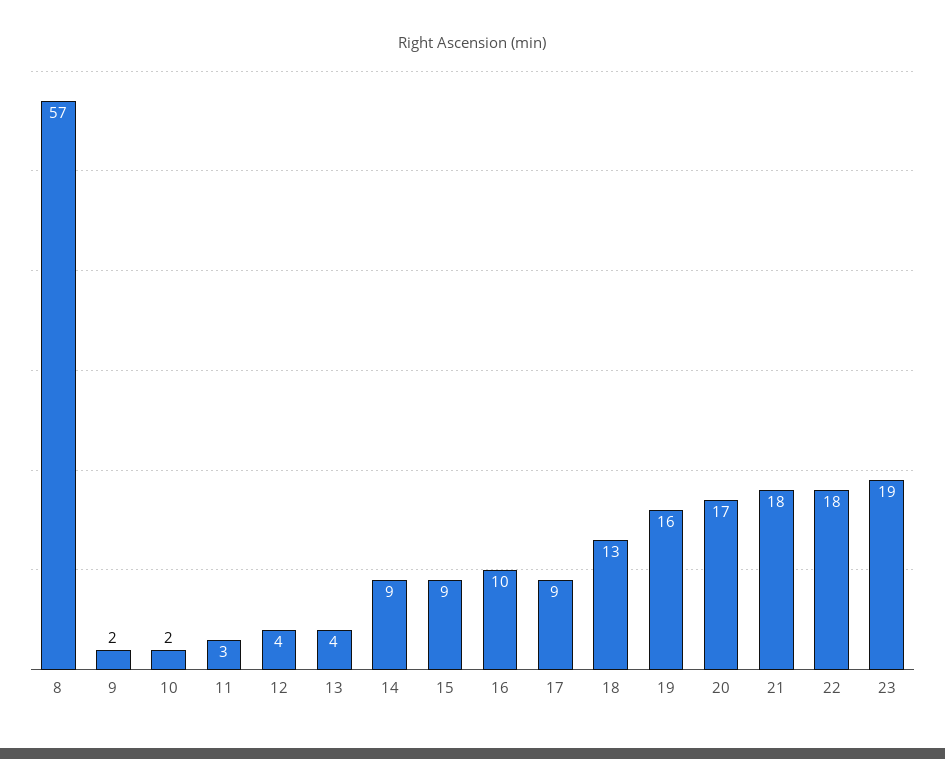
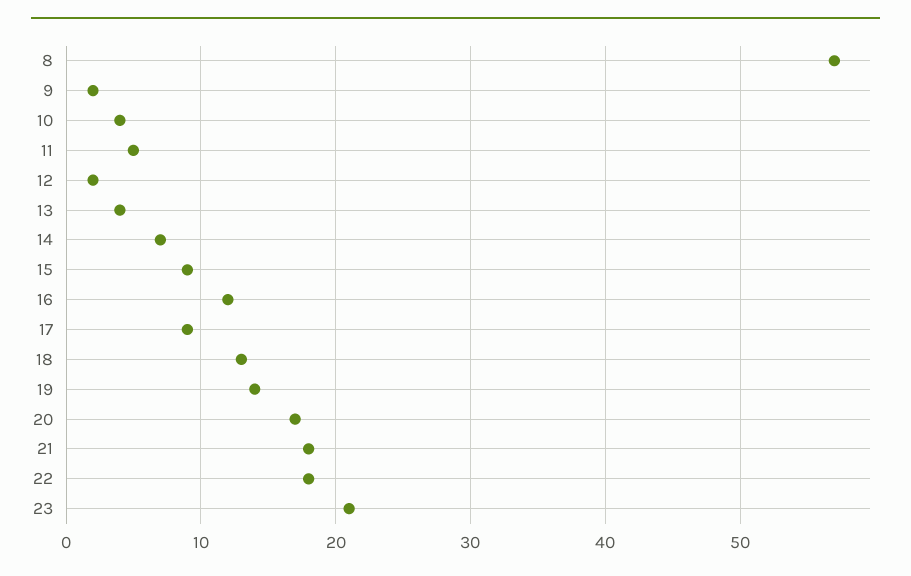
10: 2 -> 4
11: 3 -> 5
12: 4 -> 2
14: 9 -> 7
16: 10 -> 12
19: 16 -> 14
23: 19 -> 21

